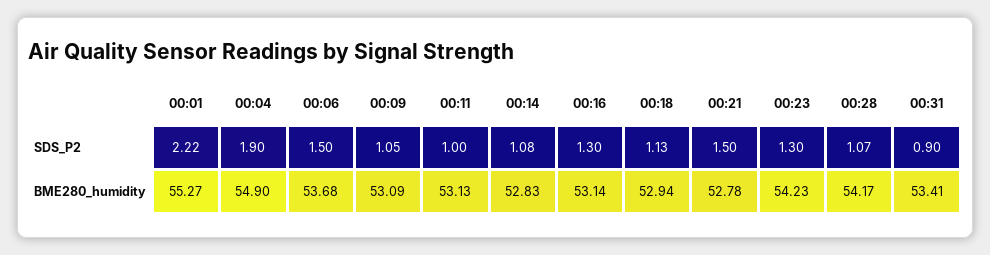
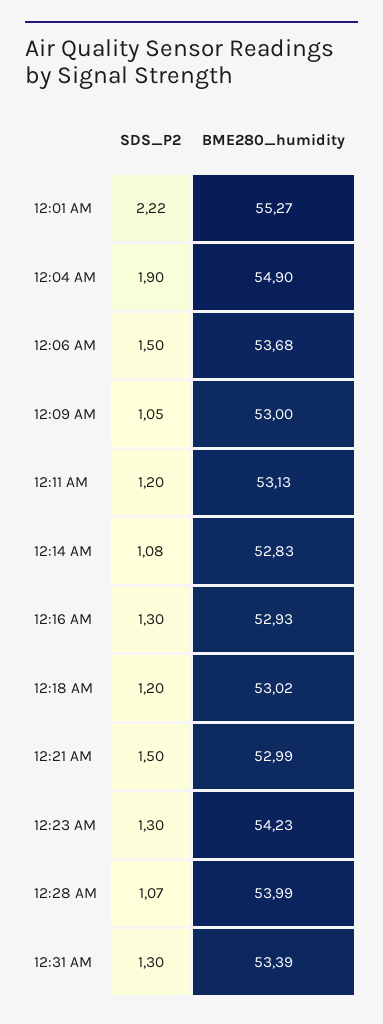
00:11, SDS_P2: 1 -> 1.2
00:18, SDS_P2: 1.13 -> 1.2
00:31, SDS_P2: 0.9 -> 1.3
00:09, BME280_humidity: 53.09 -> 53
00:16, BME280_humidity: 53.14 -> 52.93
00:18, BME280_humidity: 52.94 -> 53.02
00:21, BME280_humidity: 52.78 -> 52.99
00:28, BME280_humidity: 54.17 -> 53.99
00:31, BME280_humidity: 53.41 -> 53.39

